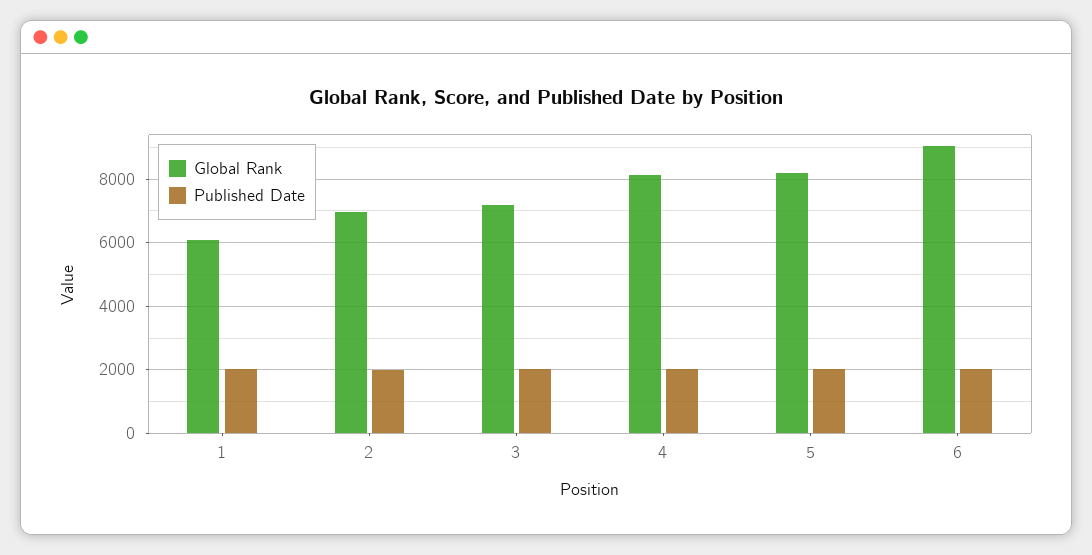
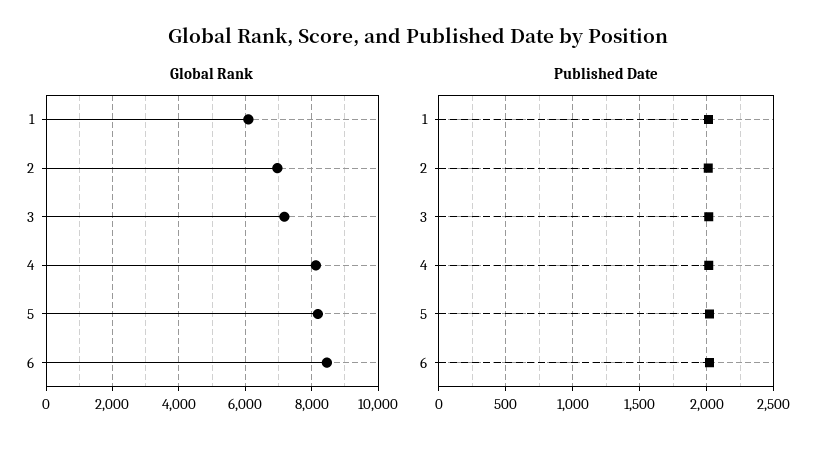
Global Rank, 6: 9000 -> 8400

